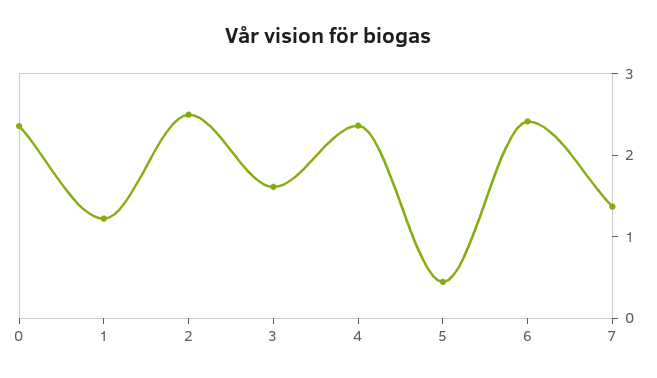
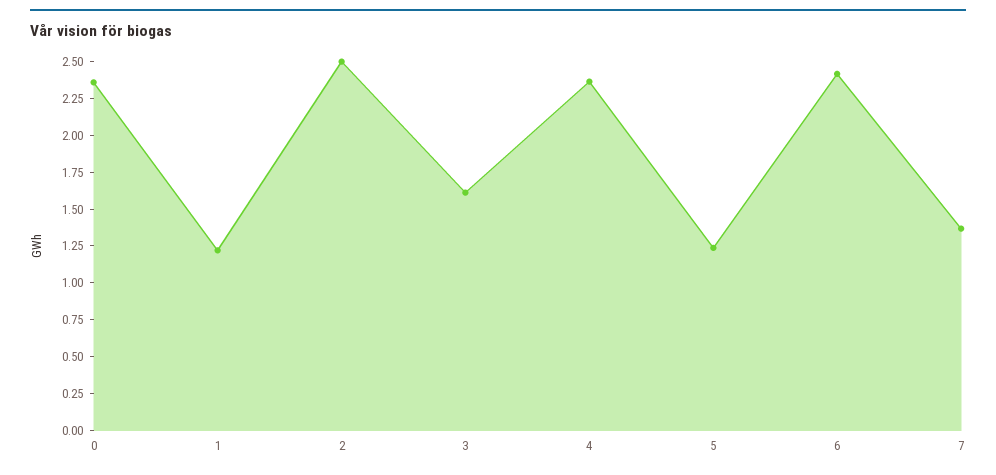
5: 0.4 -> 1.25

